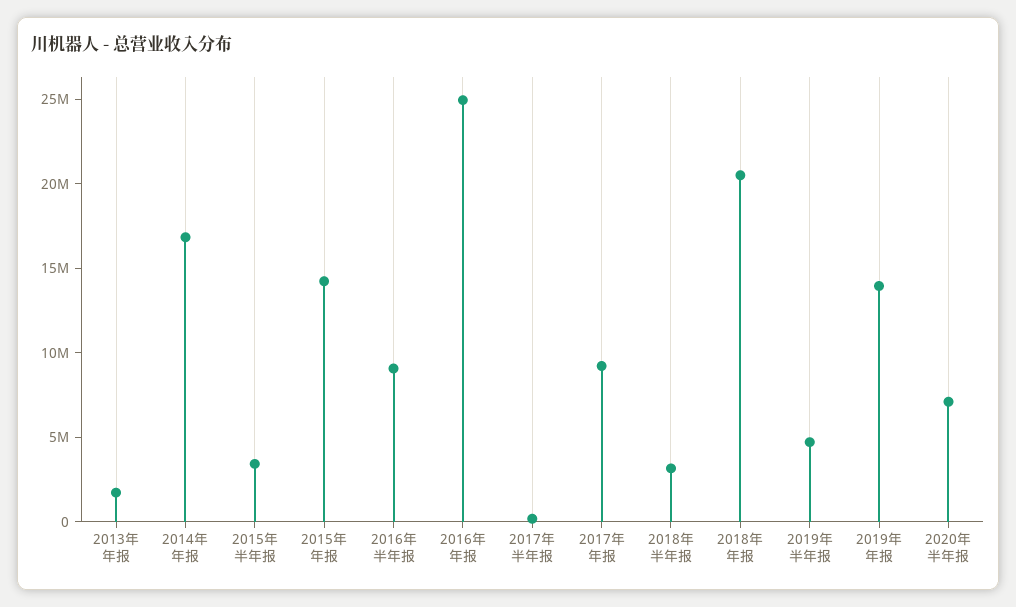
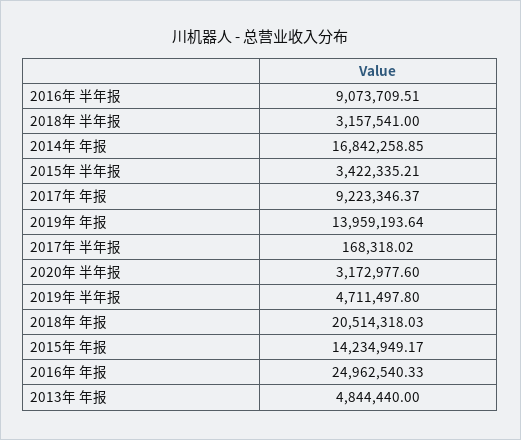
2013年 年报: 2000000 -> 4844440
2020年 半年报: 7000000 -> 3172977.6

